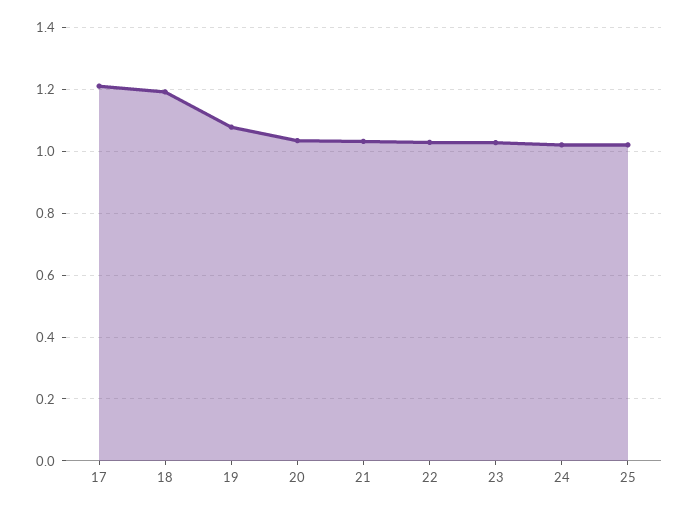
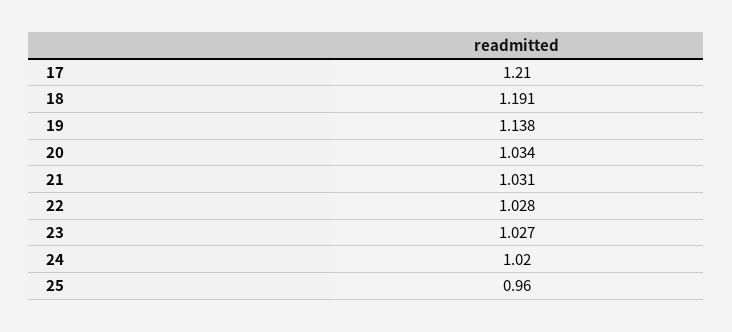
19: 1.08 -> 1.138
25: 1.02 -> 0.96

